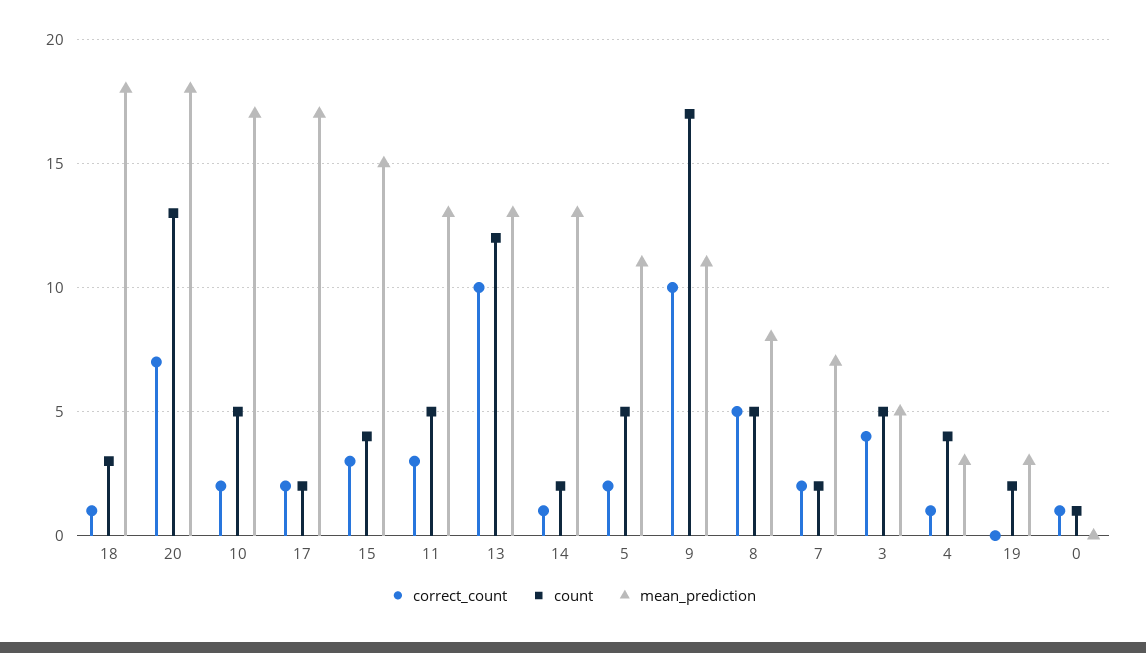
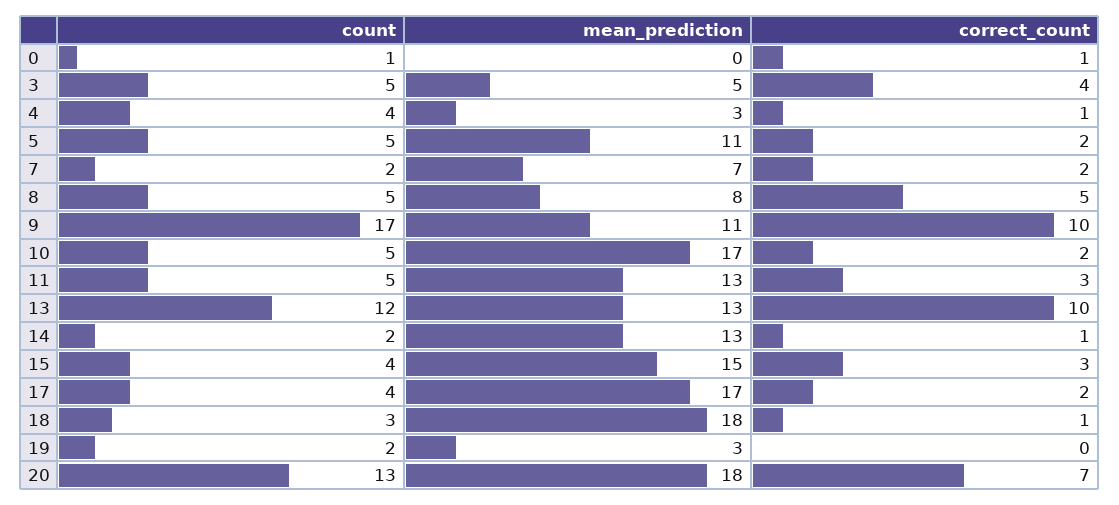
count, 17: 2 -> 4

